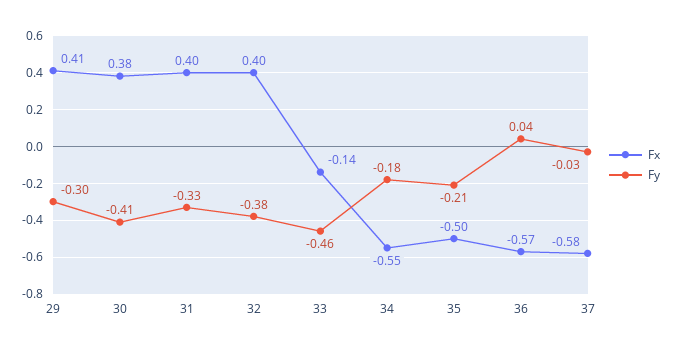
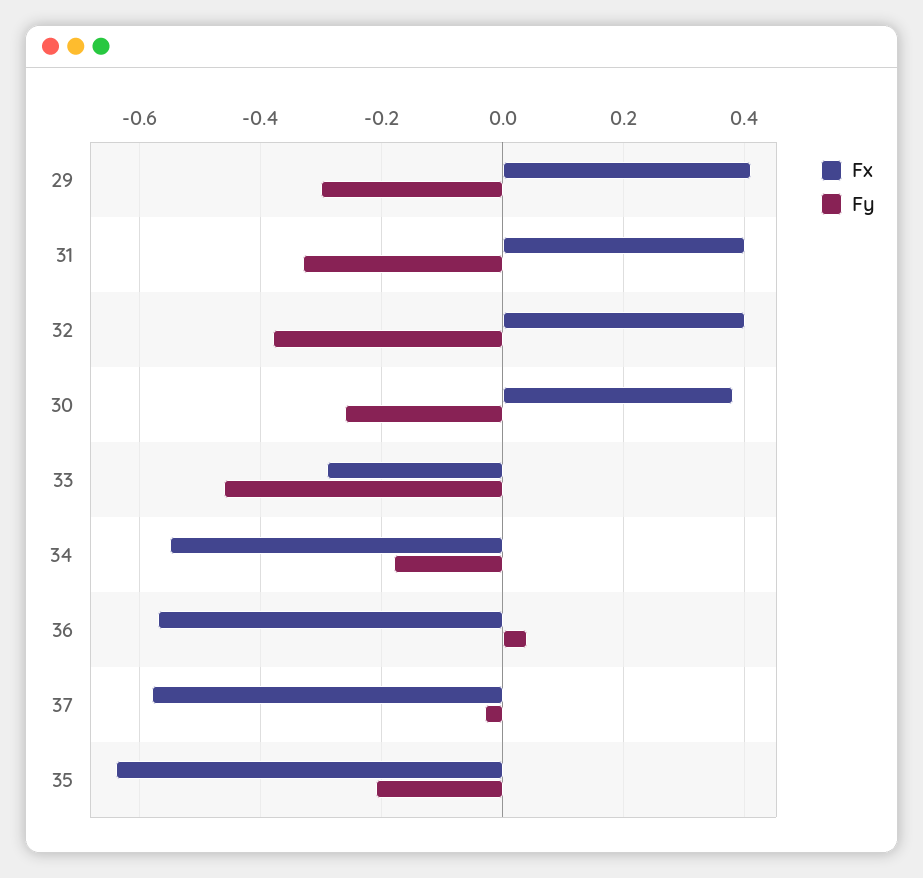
Fy, 30: -0.41 -> -0.25
Fx, 33: -0.14 -> -0.3
Fx, 35: -0.5 -> -0.65

